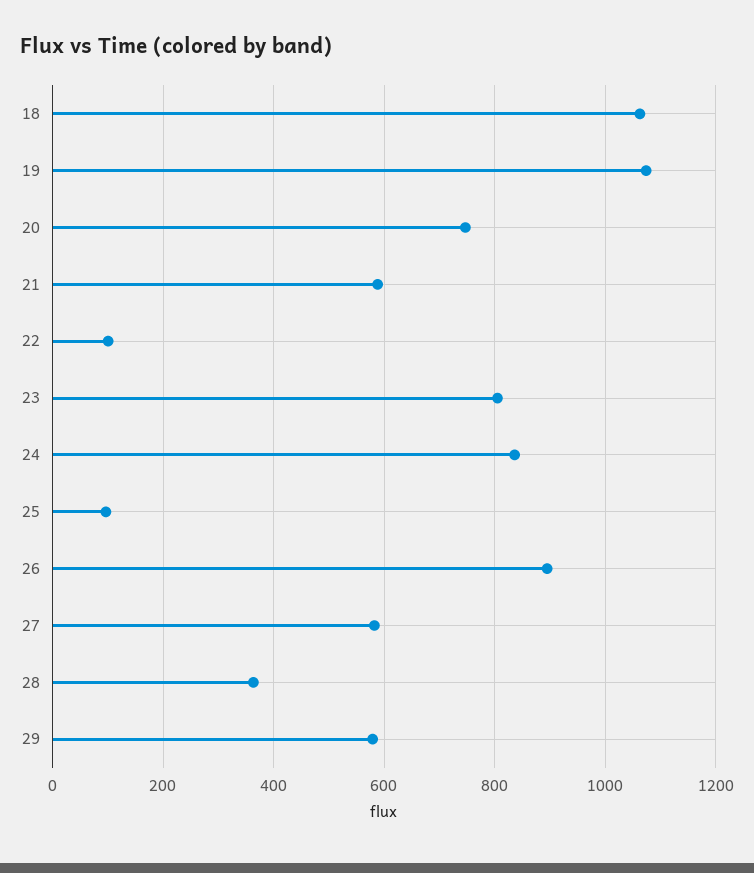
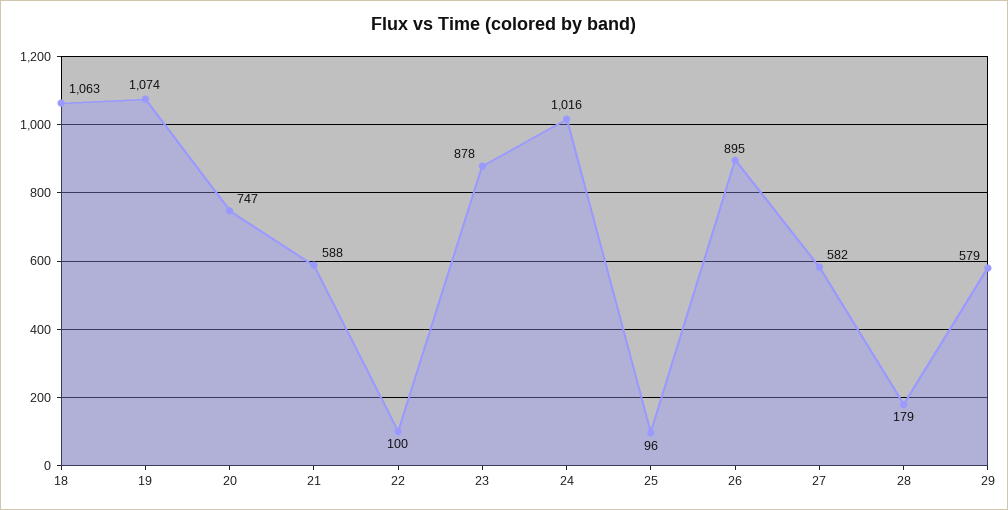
23: 800 -> 878
24: 840 -> 1016
28: 360 -> 179

